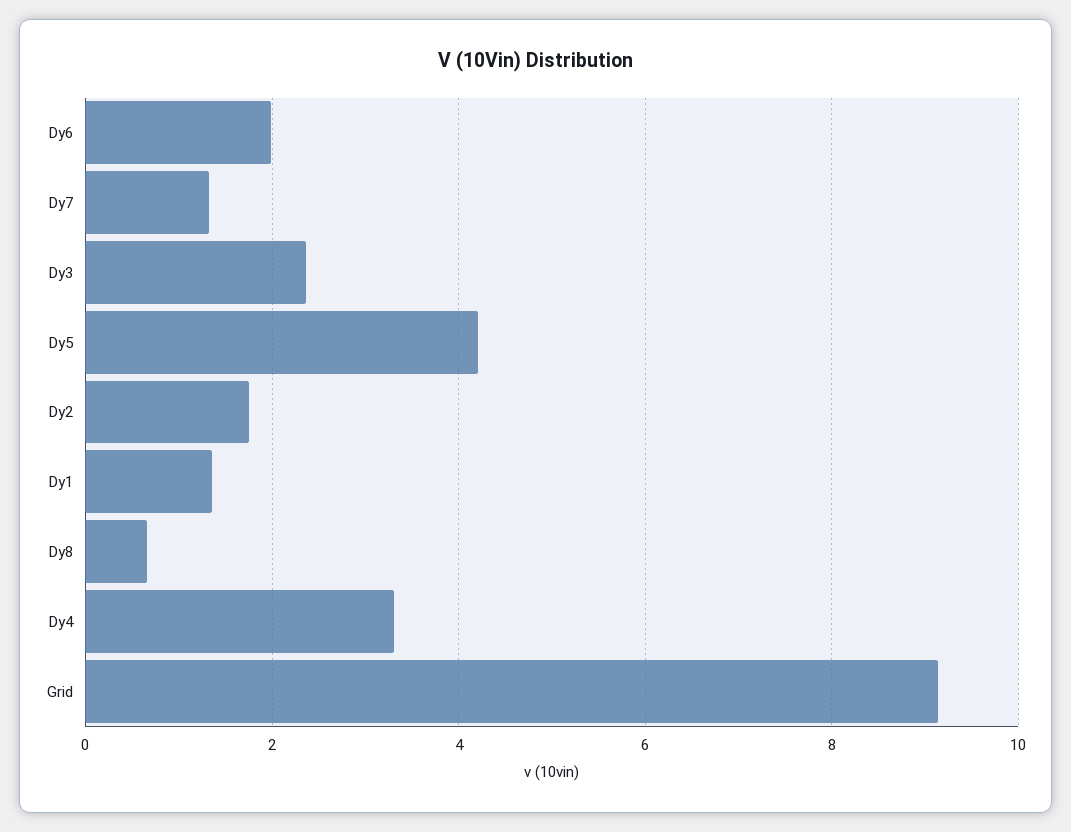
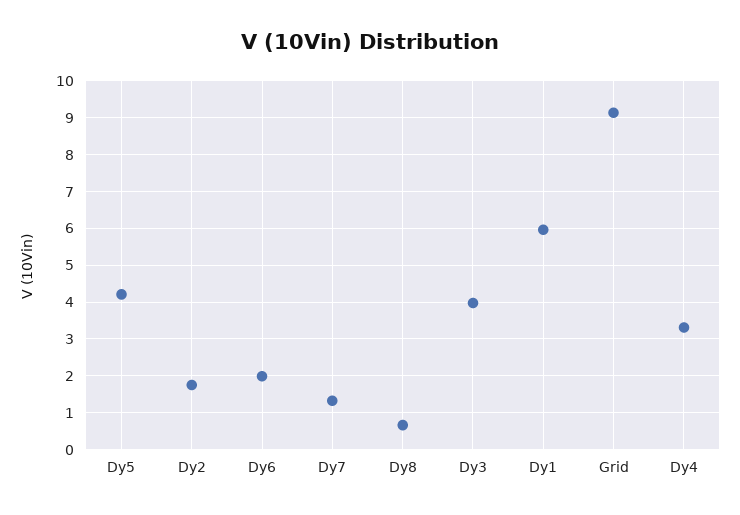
Dy3: 2.4 -> 4
Dy1: 1.4 -> 6

